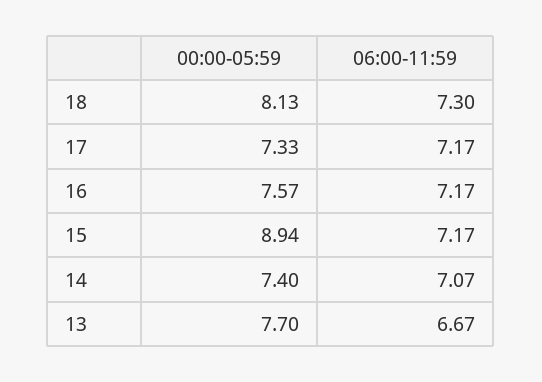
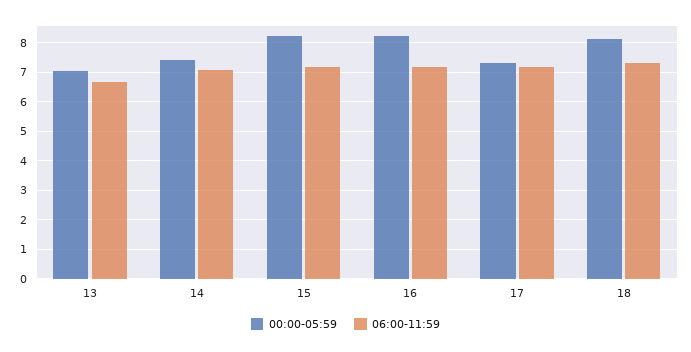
00:00-05:59, 16: 7.57 -> 8.25
00:00-05:59, 15: 8.94 -> 8.25
00:00-05:59, 13: 7.7 -> 7

